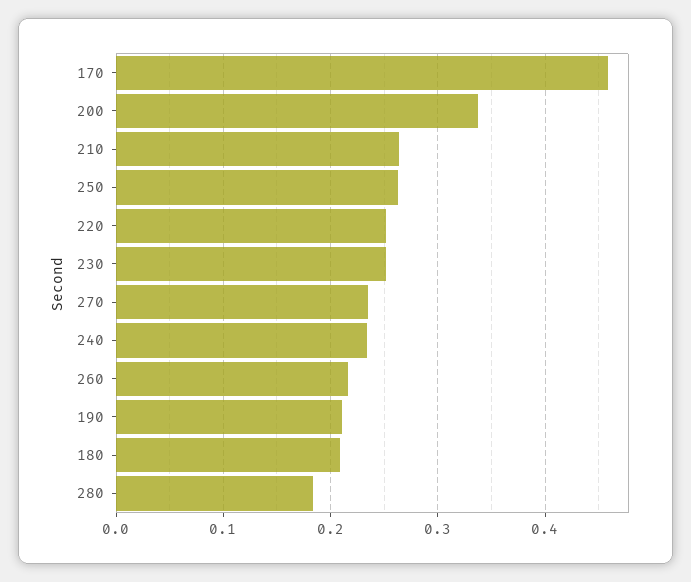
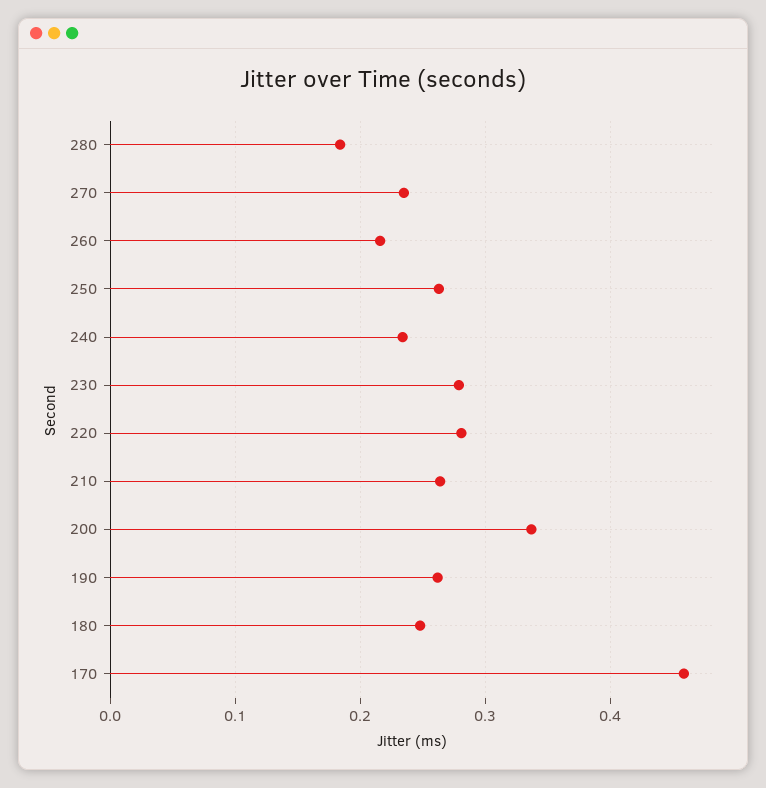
220: 0.25 -> 0.28
230: 0.25 -> 0.28
190: 0.21 -> 0.26
180: 0.21 -> 0.25

